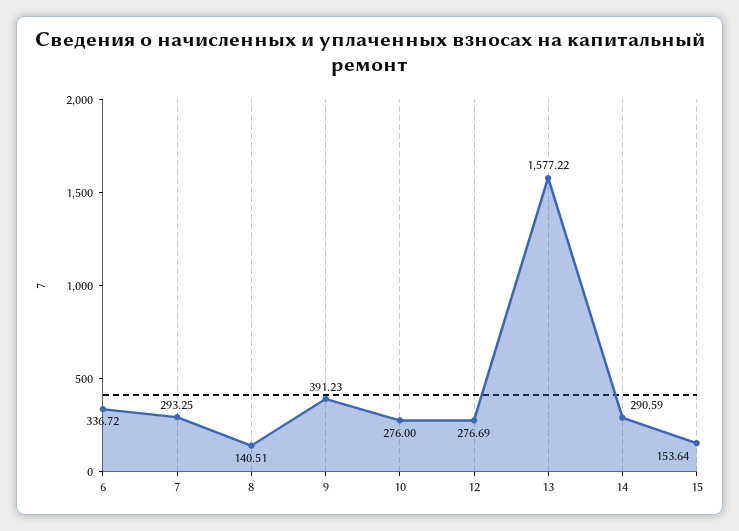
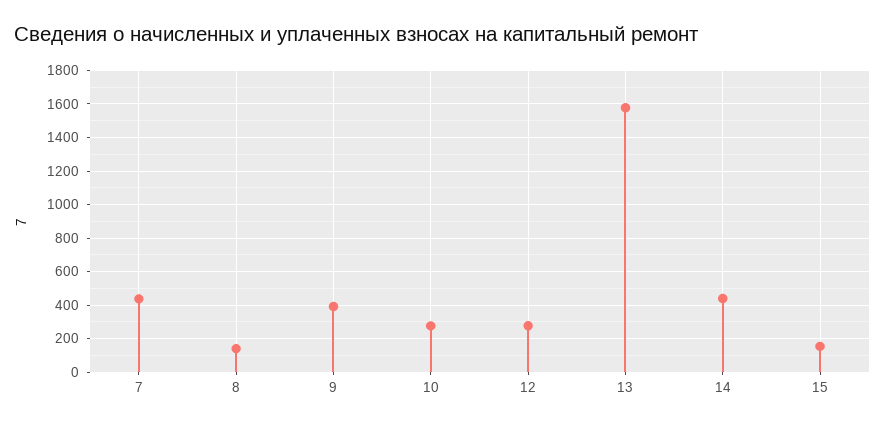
6: 336.72 -> none
7: 293.25 -> 450
14: 290.59 -> 450

